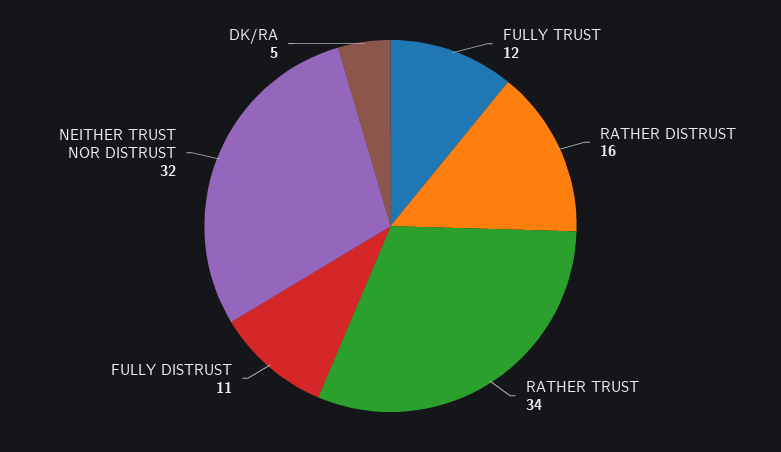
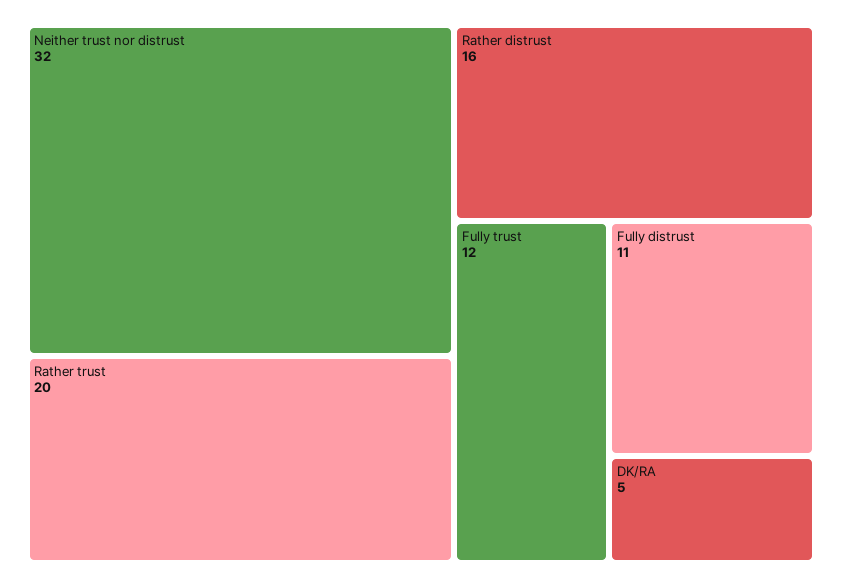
RATHER TRUST: 34 -> 20

